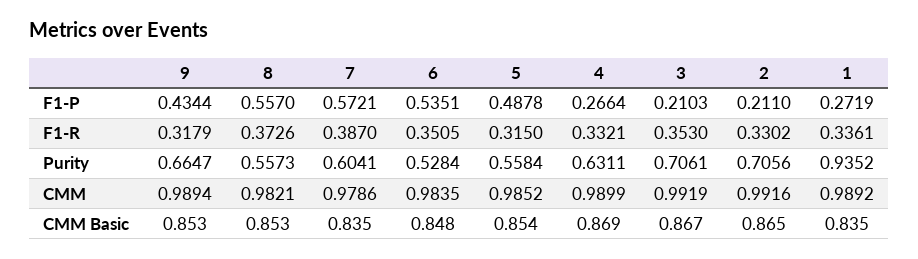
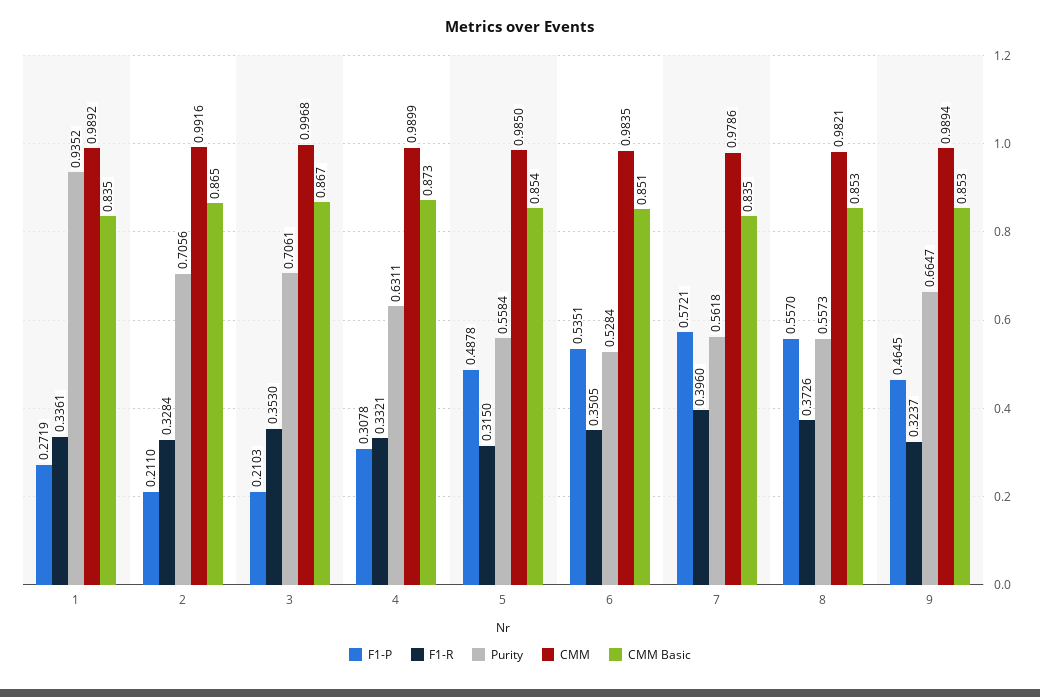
F1-P, 9: 0.4344 -> 0.4645
F1-P, 4: 0.2664 -> 0.3078
F1-R, 9: 0.3179 -> 0.3237
F1-R, 7: 0.387 -> 0.396
F1-R, 2: 0.3302 -> 0.3284
Purity, 7: 0.6041 -> 0.5618
CMM, 5: 0.9852 -> 0.985
CMM, 3: 0.9919 -> 0.9968
CMM Basic, 6: 0.848 -> 0.851
CMM Basic, 4: 0.869 -> 0.873

